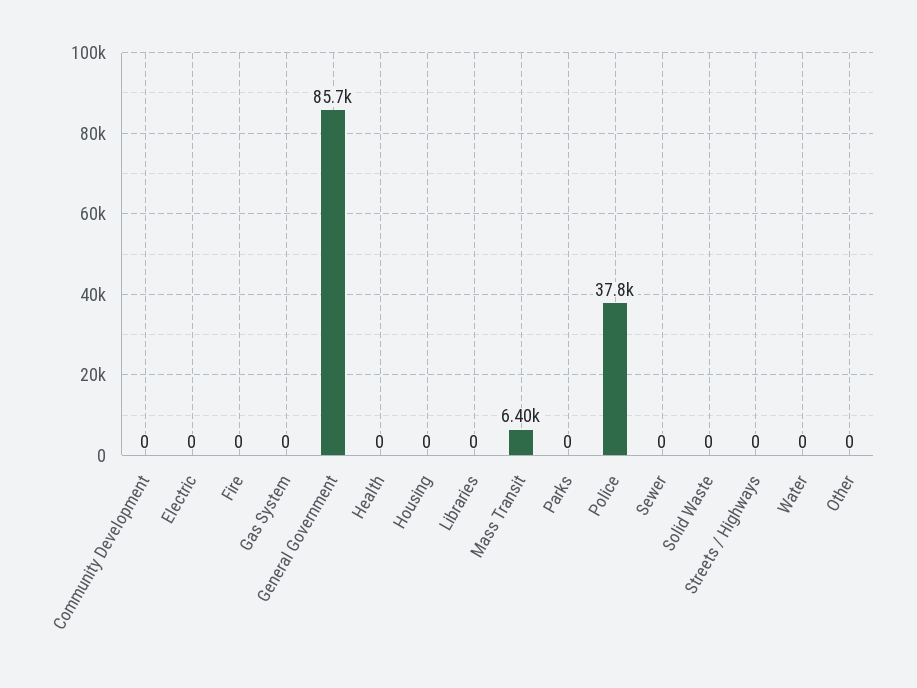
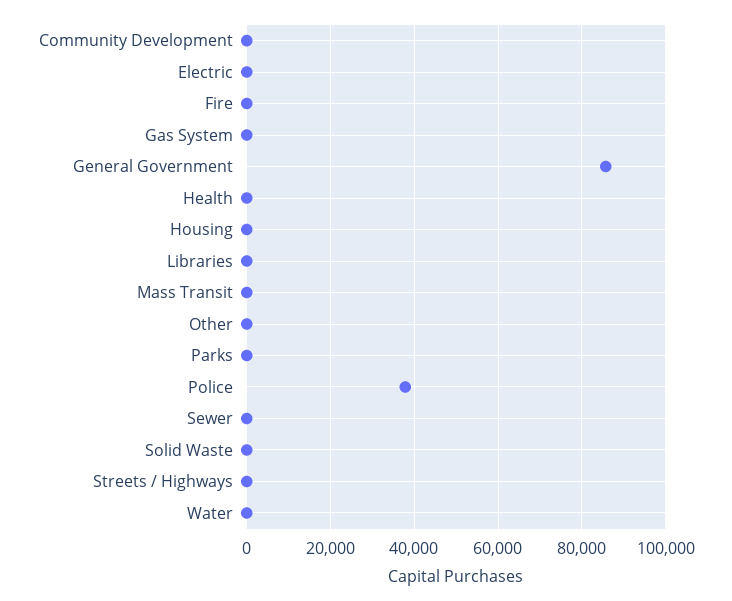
Mass Transit: 6400 -> 0

